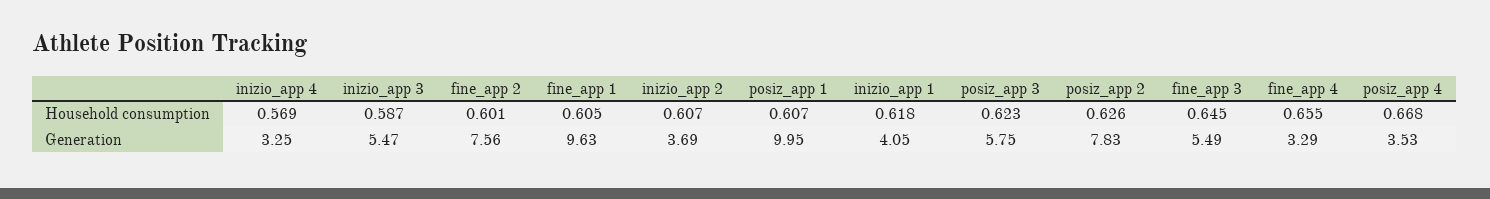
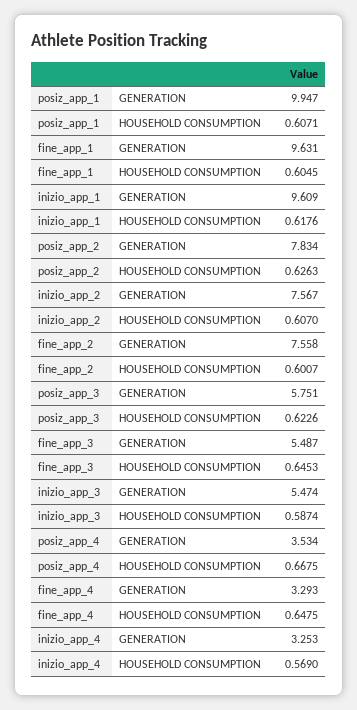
fine_app 4, Household consumption: 0.655 -> 0.6475
inizio_app 2, Generation: 3.69 -> 7.567
inizio_app 1, Generation: 4.05 -> 9.609

